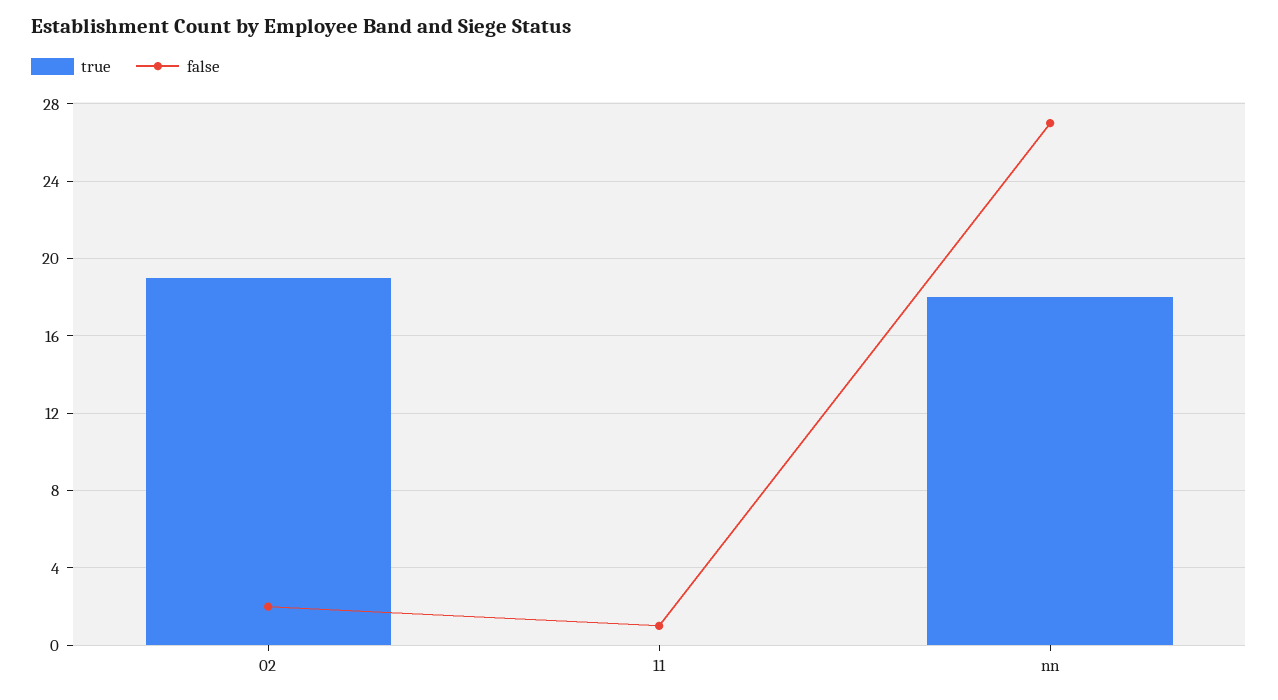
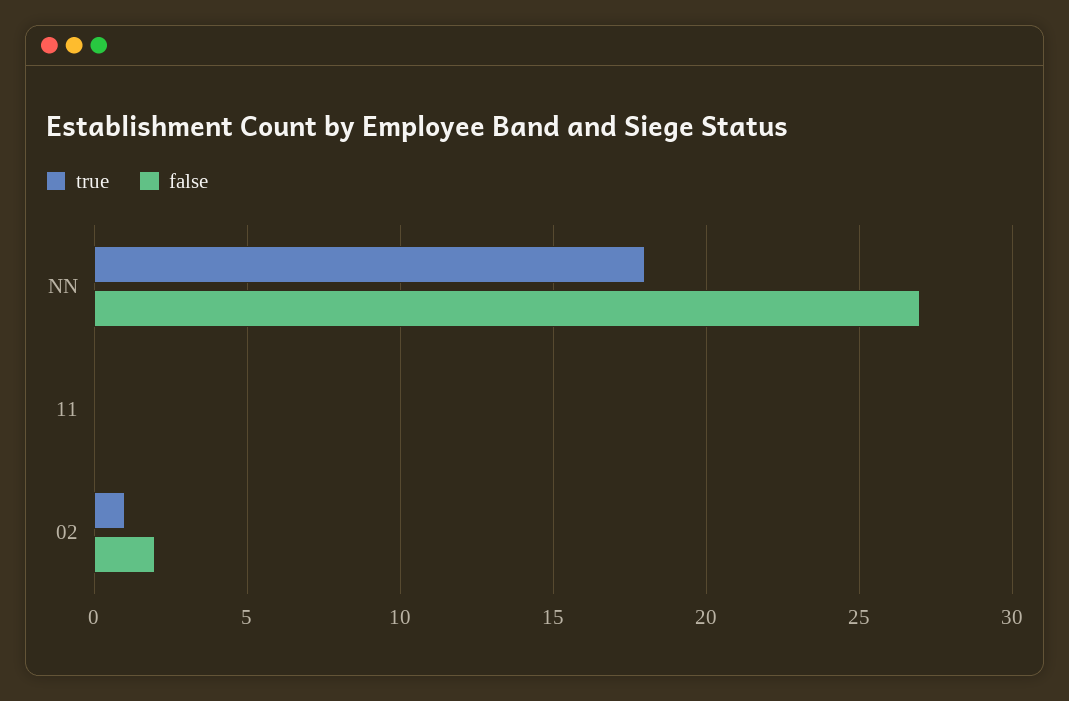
true, 02: 19 -> 1
false, 11: 1 -> 0

